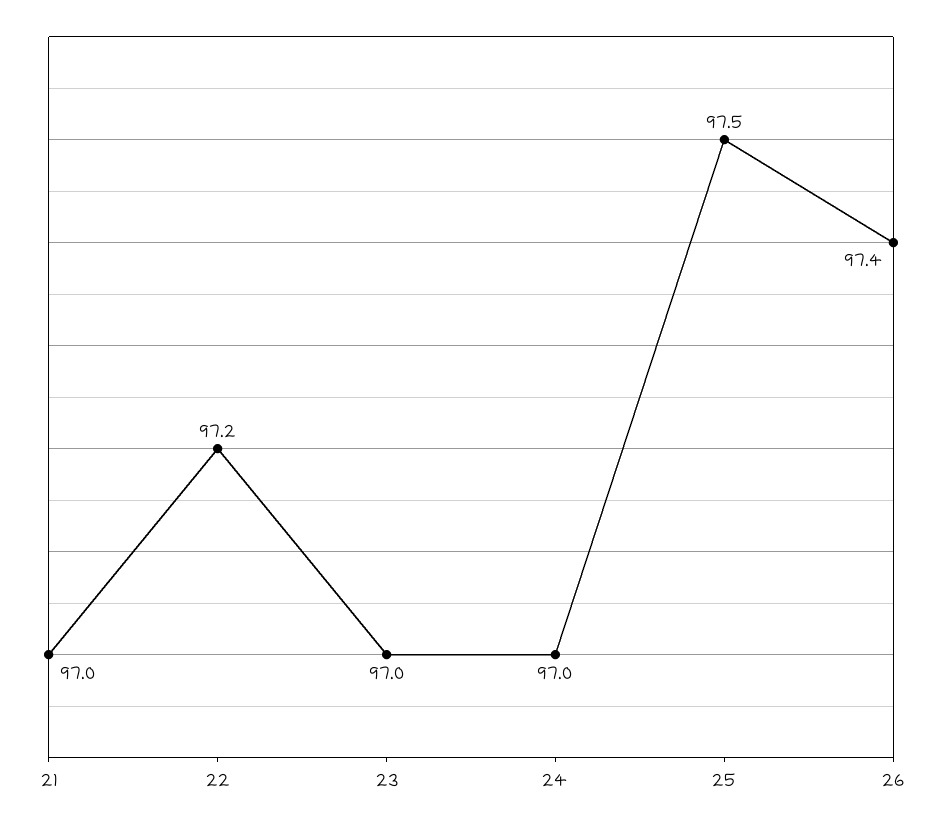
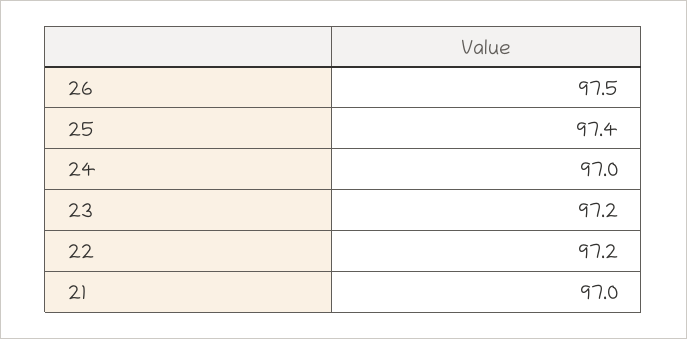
23: 97 -> 97.2
25: 97.5 -> 97.4
26: 97.4 -> 97.5

